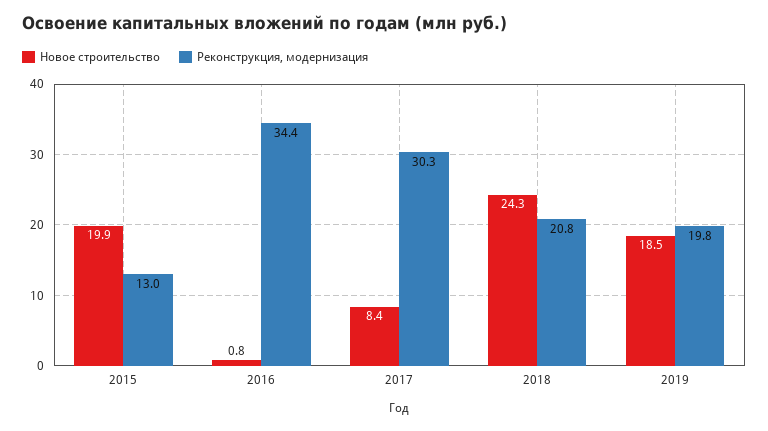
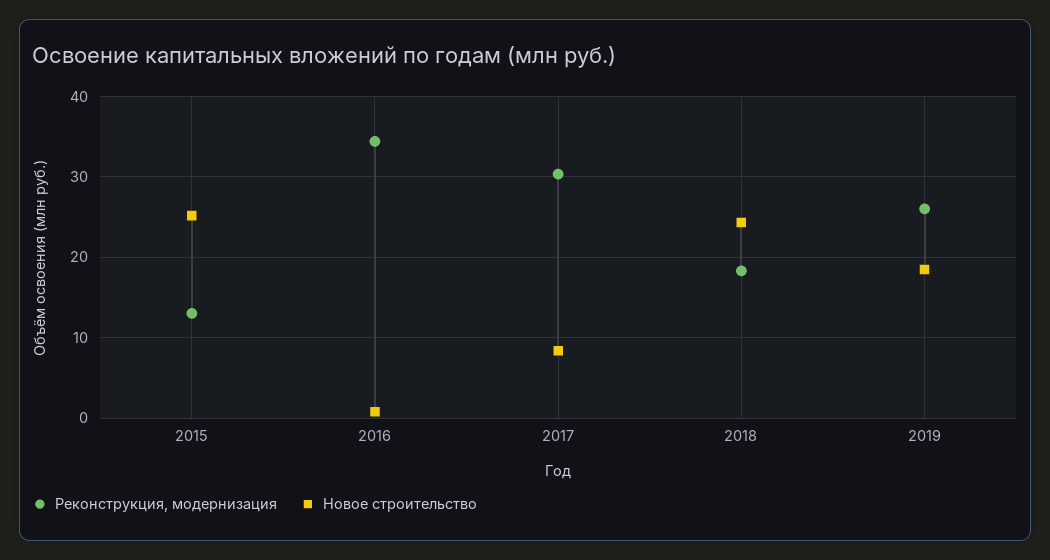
Новое строительство, 2015: 19.9 -> 25
Реконструкция, модернизация, 2018: 20.8 -> 18
Реконструкция, модернизация, 2019: 19.8 -> 26

